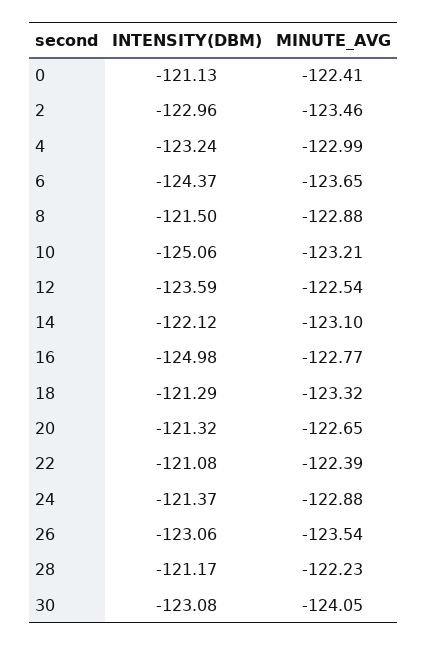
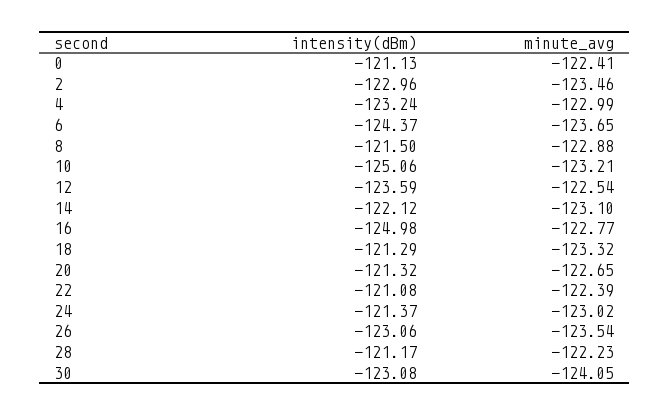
MINUTE_AVG, 24: -122.88 -> -123.02

